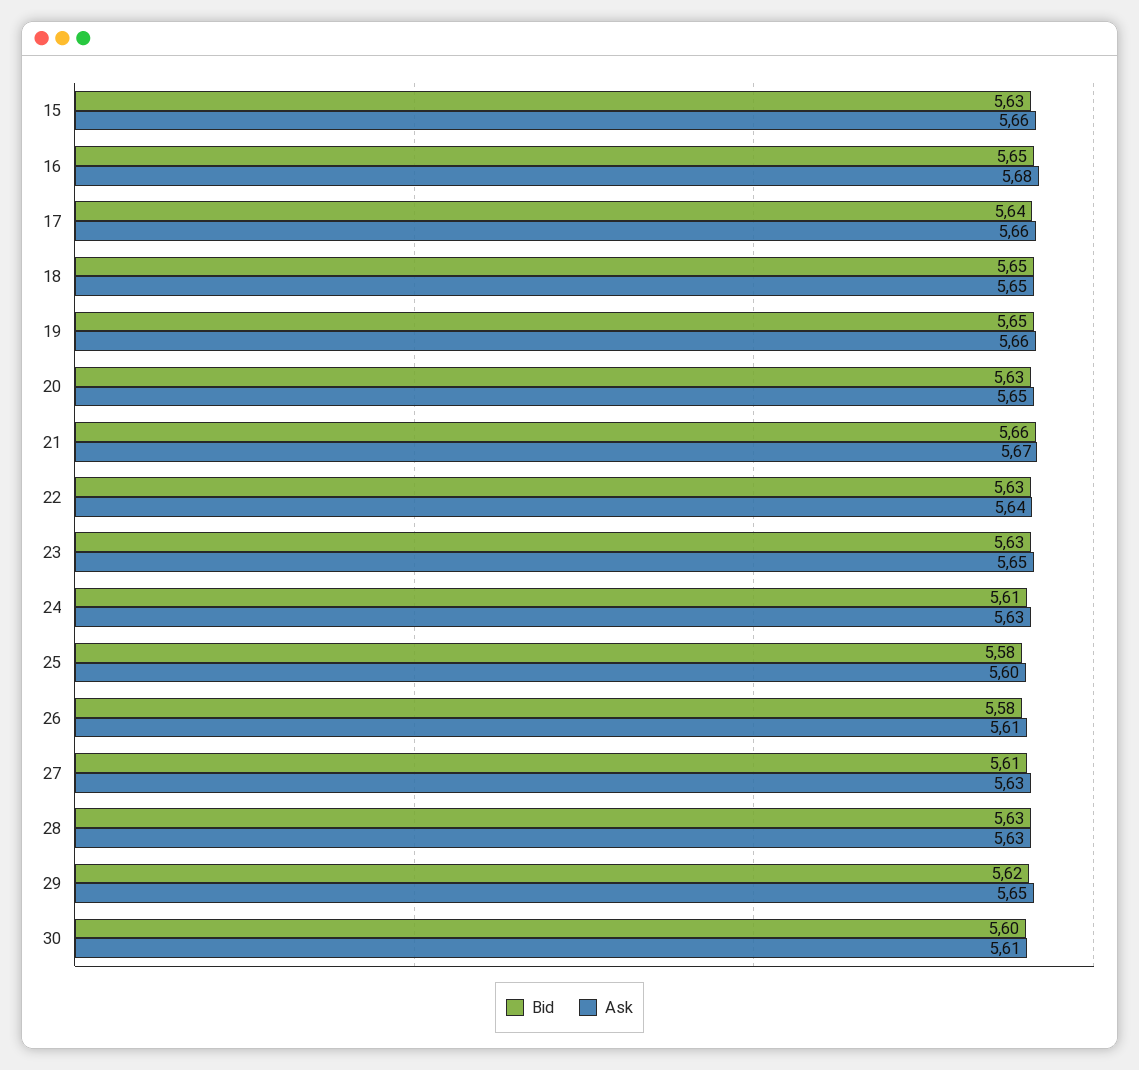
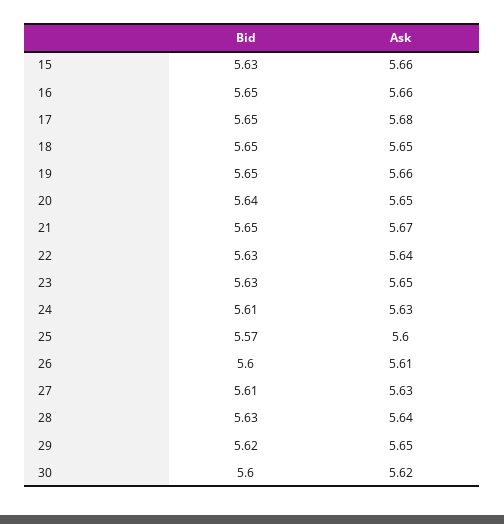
Ask, 16: 5.68 -> 5.66
Bid, 17: 5.64 -> 5.65
Ask, 17: 5.66 -> 5.68
Bid, 20: 5.63 -> 5.64
Bid, 21: 5.66 -> 5.65
Bid, 25: 5.58 -> 5.57
Bid, 26: 5.58 -> 5.6
Ask, 28: 5.63 -> 5.64
Ask, 30: 5.61 -> 5.62

